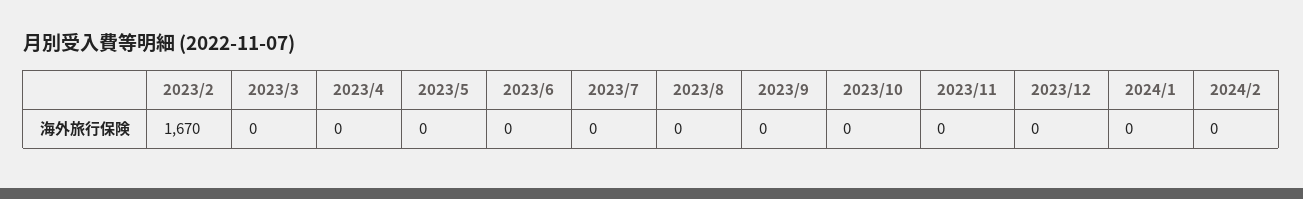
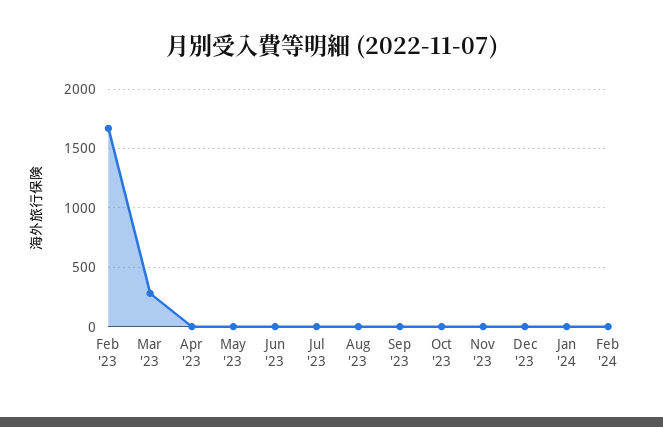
2023/3: 0 -> 300

